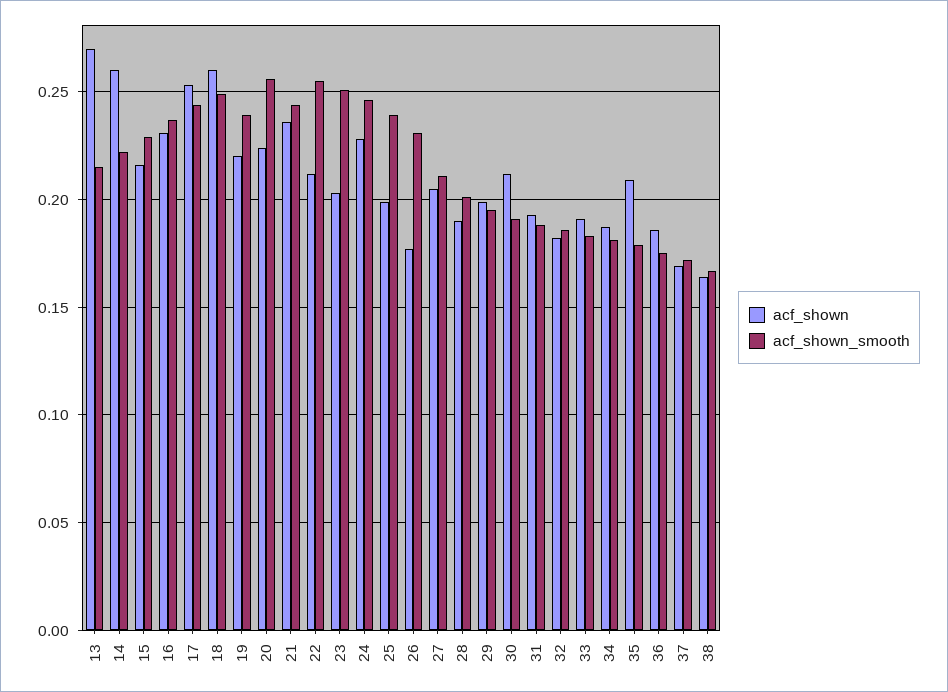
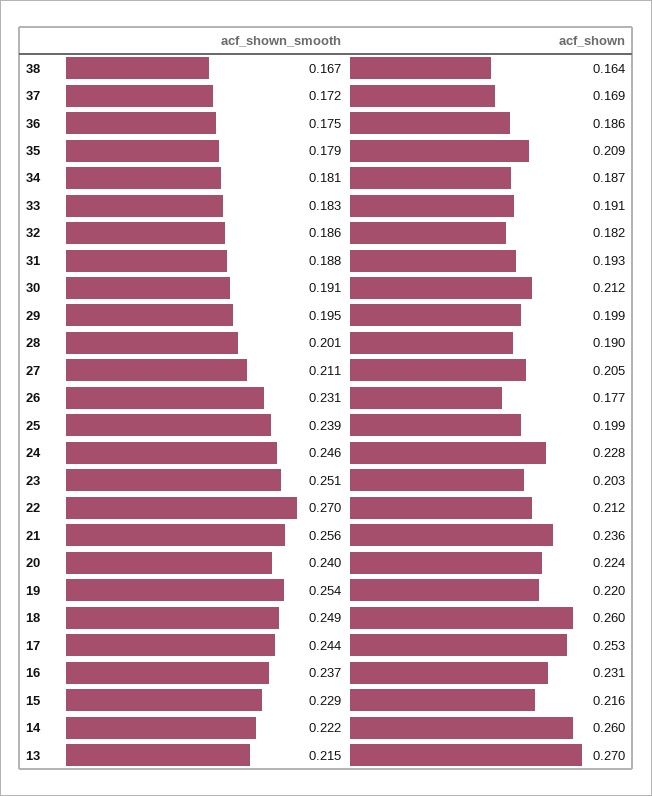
acf_shown_smooth, 19: 0.24 -> 0.254
acf_shown_smooth, 20: 0.255 -> 0.24
acf_shown_smooth, 21: 0.245 -> 0.256
acf_shown_smooth, 22: 0.255 -> 0.27

